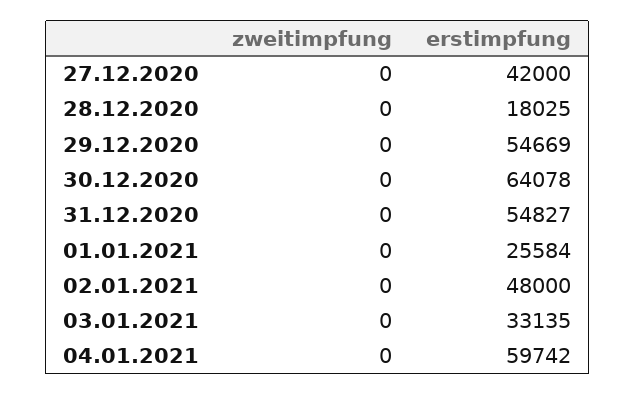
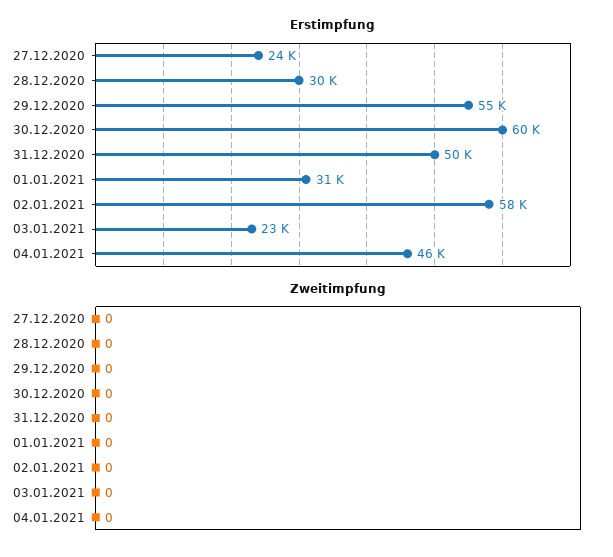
erstimpfung, 27.12.2020: 42000 -> 24000
erstimpfung, 28.12.2020: 18025 -> 30000
erstimpfung, 30.12.2020: 64078 -> 60000
erstimpfung, 31.12.2020: 54827 -> 50000
erstimpfung, 01.01.2021: 25584 -> 31000
erstimpfung, 02.01.2021: 48000 -> 58000
erstimpfung, 03.01.2021: 33135 -> 23000
erstimpfung, 04.01.2021: 59742 -> 46000

